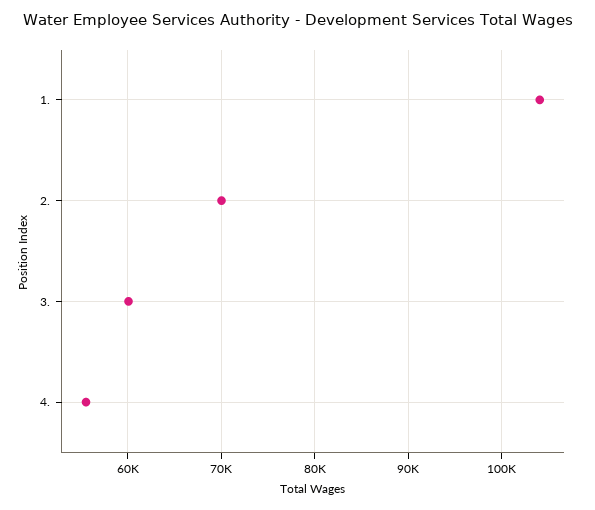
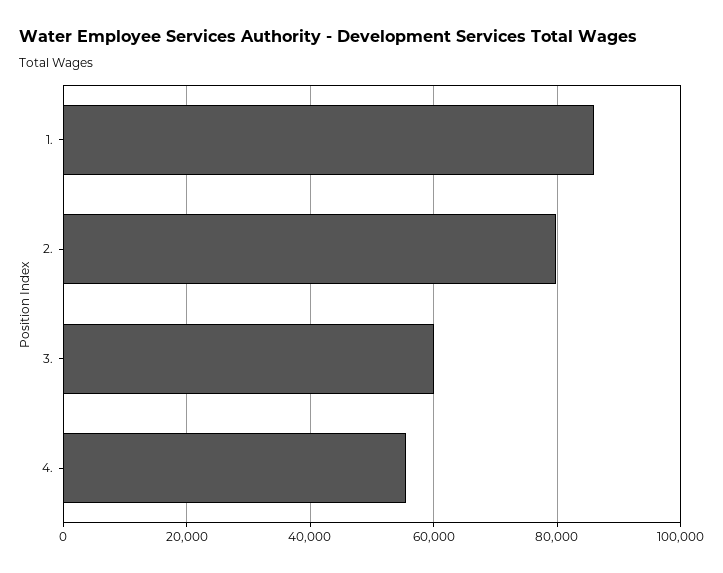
1.: 104000 -> 86000
2.: 70000 -> 80000

